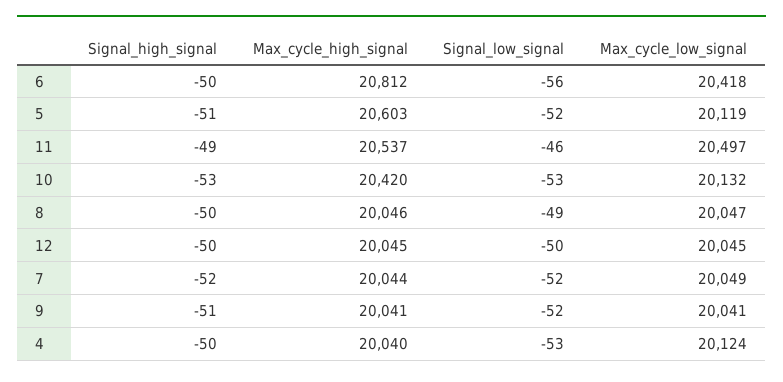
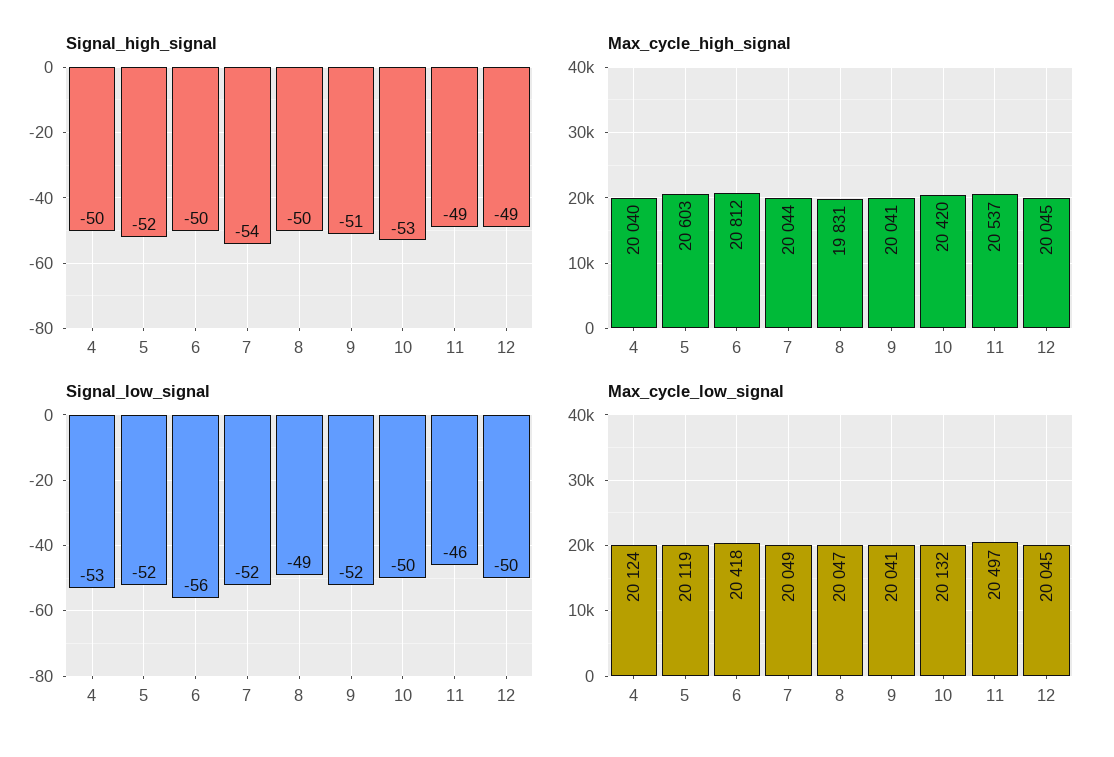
Signal_high_signal, 5: -51 -> -52
Signal_low_signal, 10: -53 -> -50
Max_cycle_high_signal, 8: 20046 -> 19831
Signal_high_signal, 12: -50 -> -49
Signal_high_signal, 7: -52 -> -54

